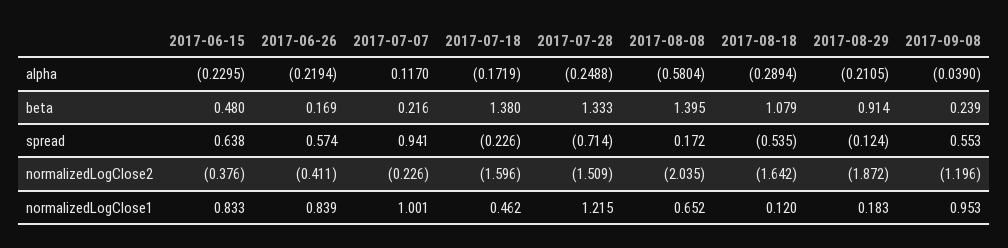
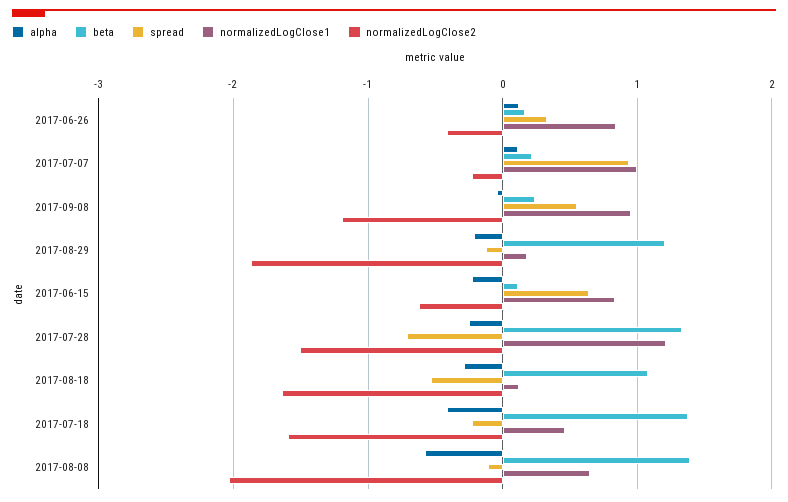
alpha, 2017-06-26: -0.2194 -> 0.1
alpha, 2017-07-18: -0.1719 -> -0.4
beta, 2017-06-15: 0.48 -> 0.1
beta, 2017-08-29: 0.914 -> 1.2
spread, 2017-06-26: 0.574 -> 0.3
spread, 2017-08-08: 0.172 -> -0.1
normalizedLogClose2, 2017-06-15: -0.376 -> -0.6

